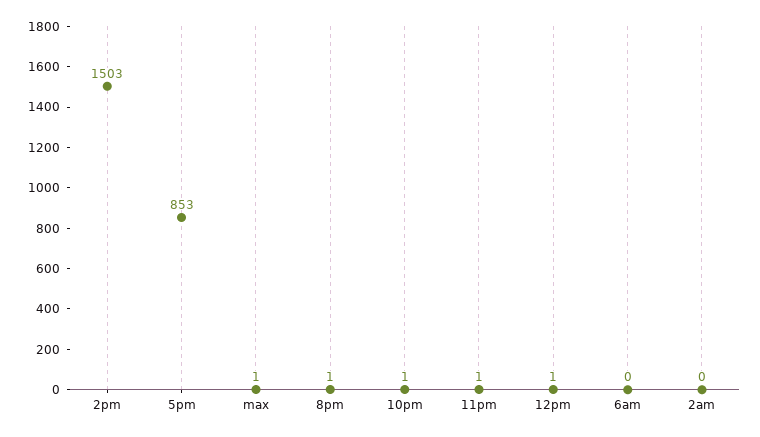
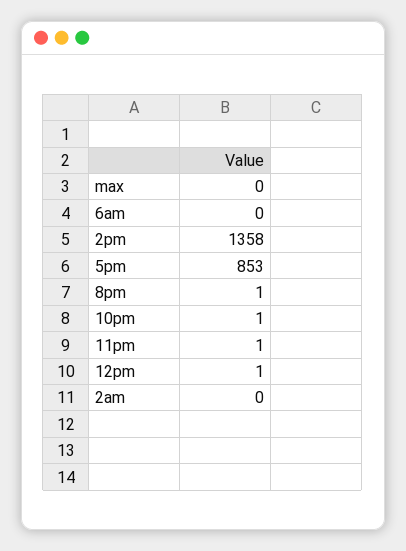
2pm: 1503 -> 1358
max: 1 -> 0

